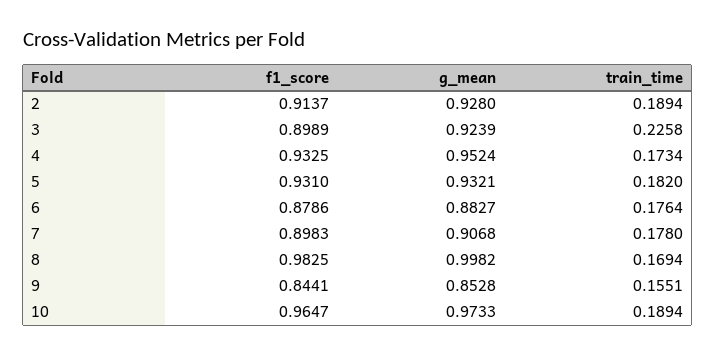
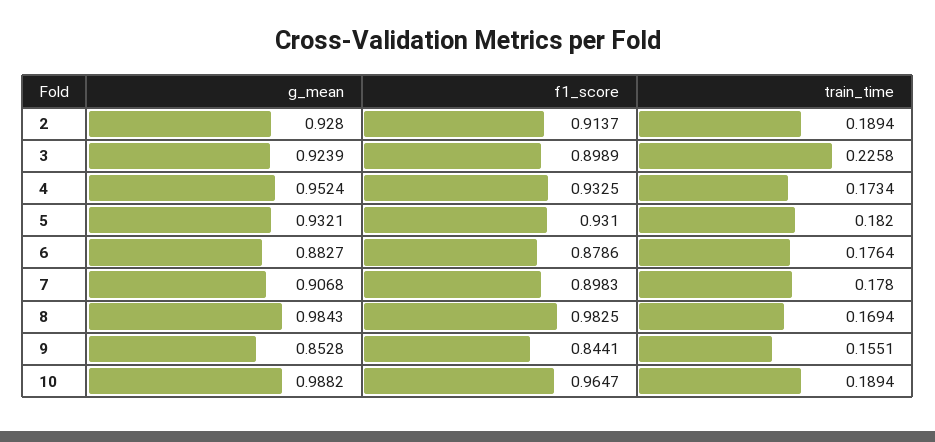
g_mean, 8: 0.9982 -> 0.9843
g_mean, 10: 0.9733 -> 0.9882

